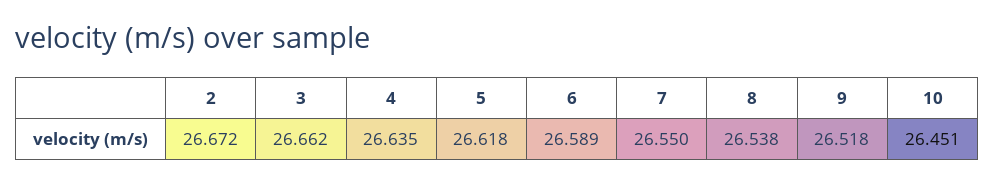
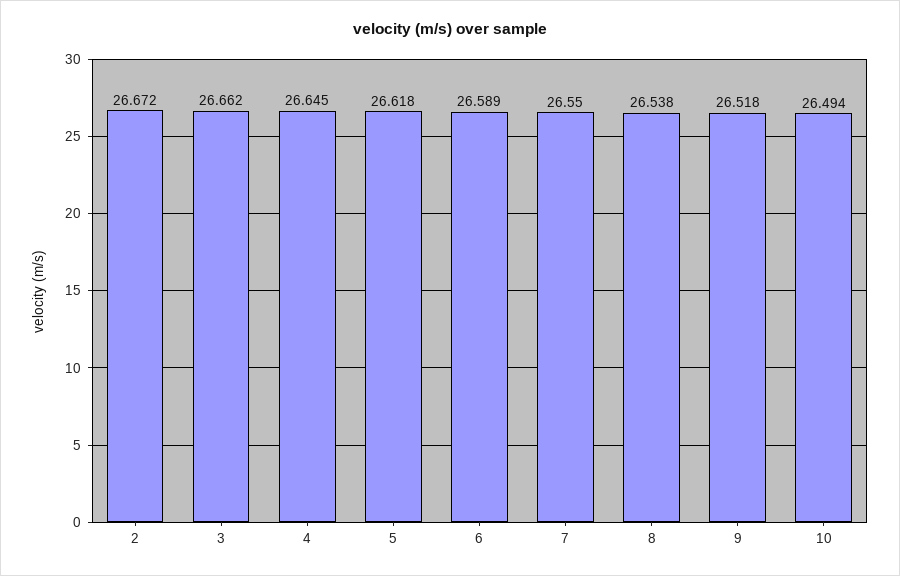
4: 26.635 -> 26.645
10: 26.451 -> 26.494

